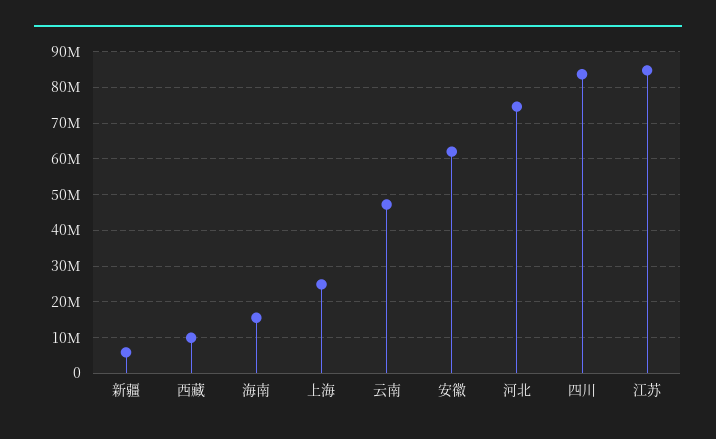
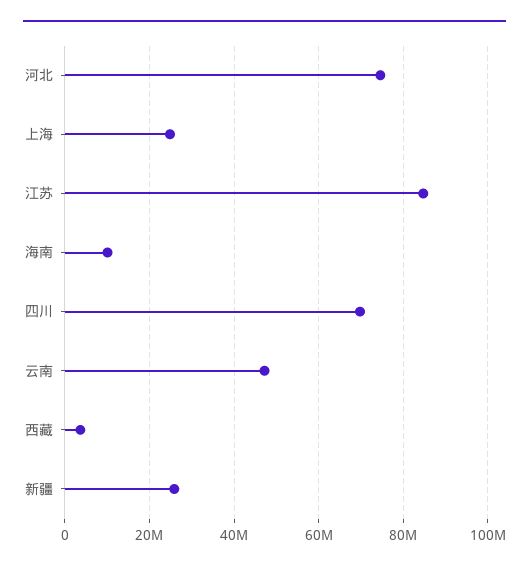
新疆: 6000000 -> 26000000
西藏: 10000000 -> 4000000
海南: 16000000 -> 10000000
安徽: 62000000 -> none
四川: 84000000 -> 70000000

